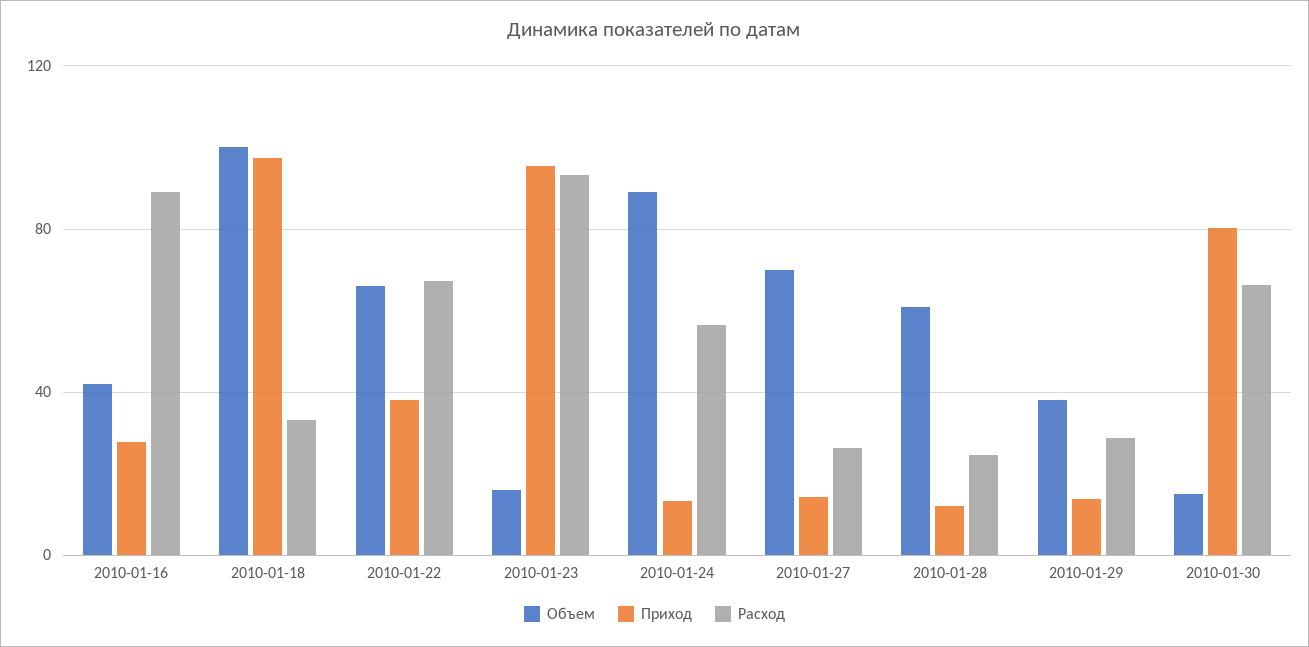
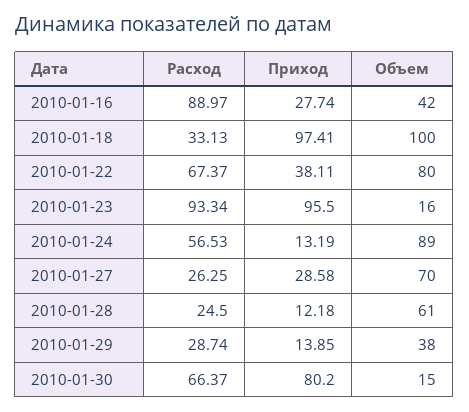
Объем, 2010-01-22: 65 -> 80
Приход, 2010-01-27: 15 -> 28.58

